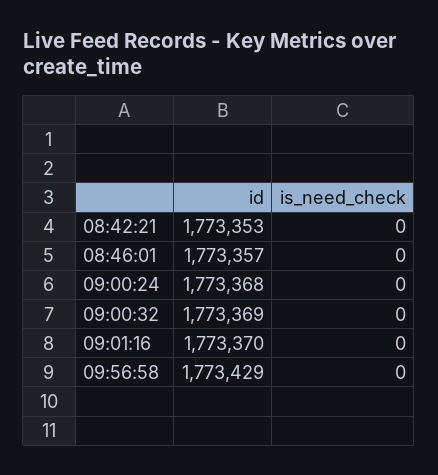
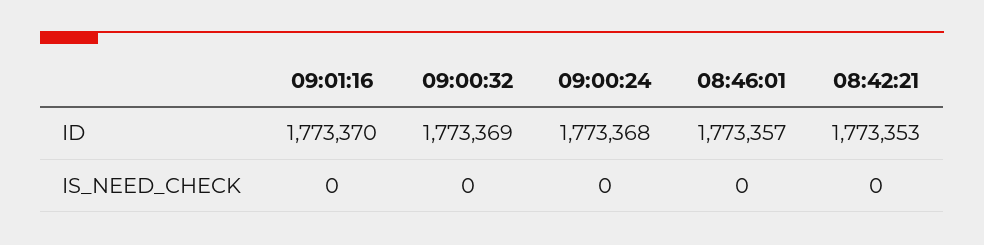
id, 09:56:58: 1773429 -> none
is_need_check, 09:56:58: 0 -> none

